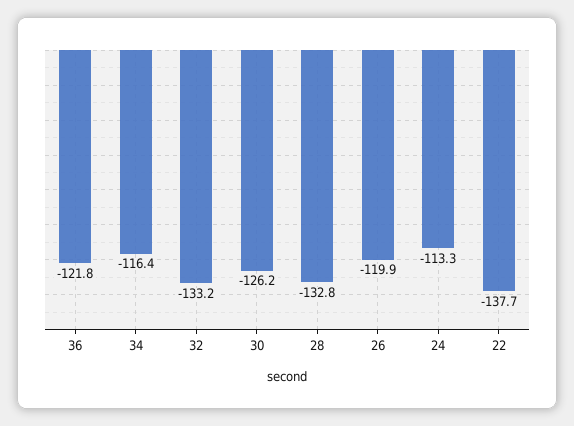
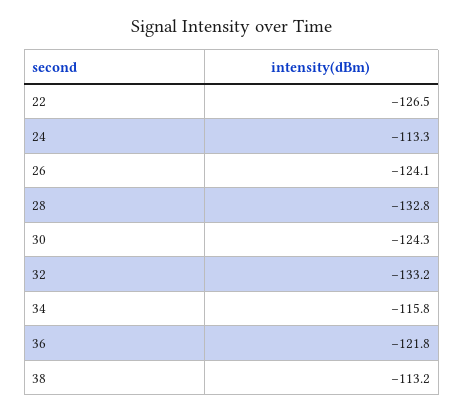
34: -116.4 -> -115.8
30: -126.2 -> -124.3
26: -119.9 -> -124.1
22: -137.7 -> -126.5
38: none -> -113.2

